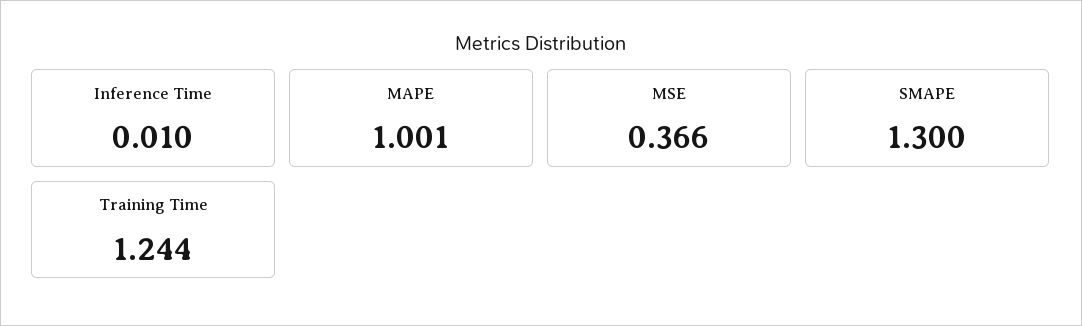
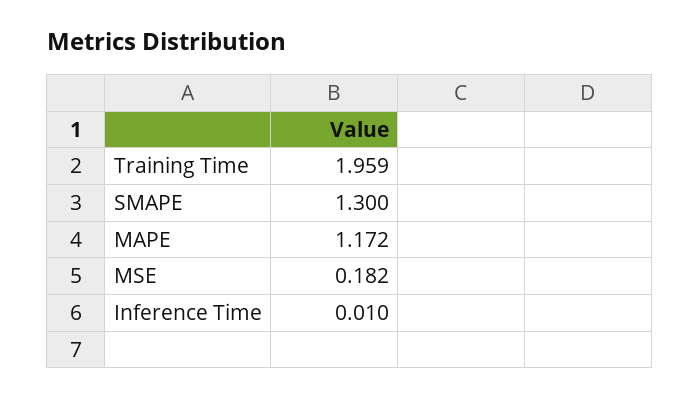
MAPE: 1.001 -> 1.172
MSE: 0.366 -> 0.182
Training Time: 1.244 -> 1.959

